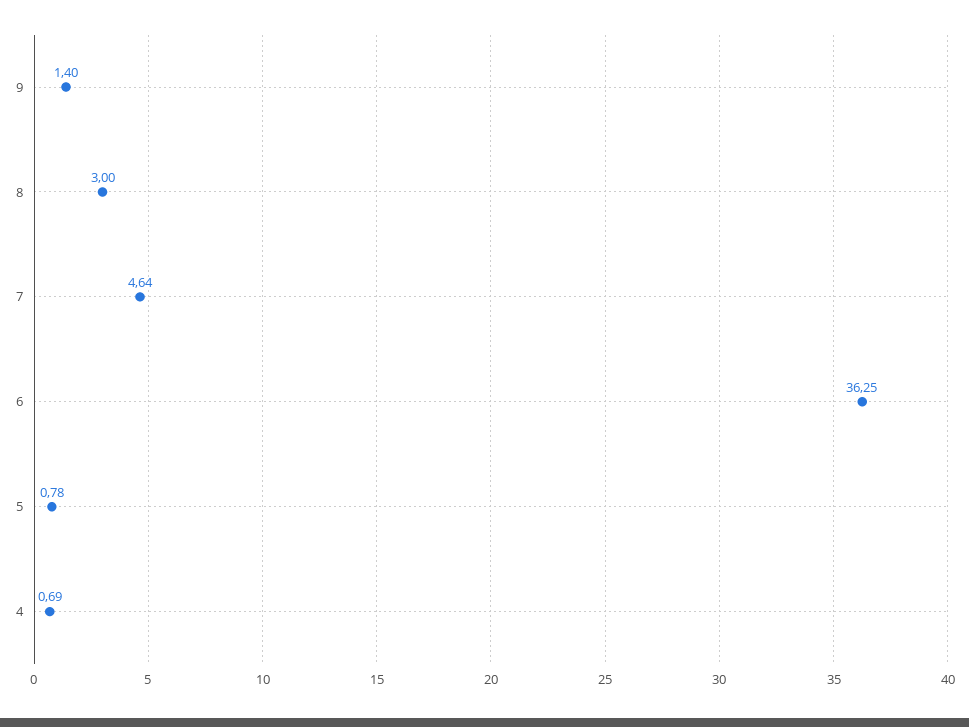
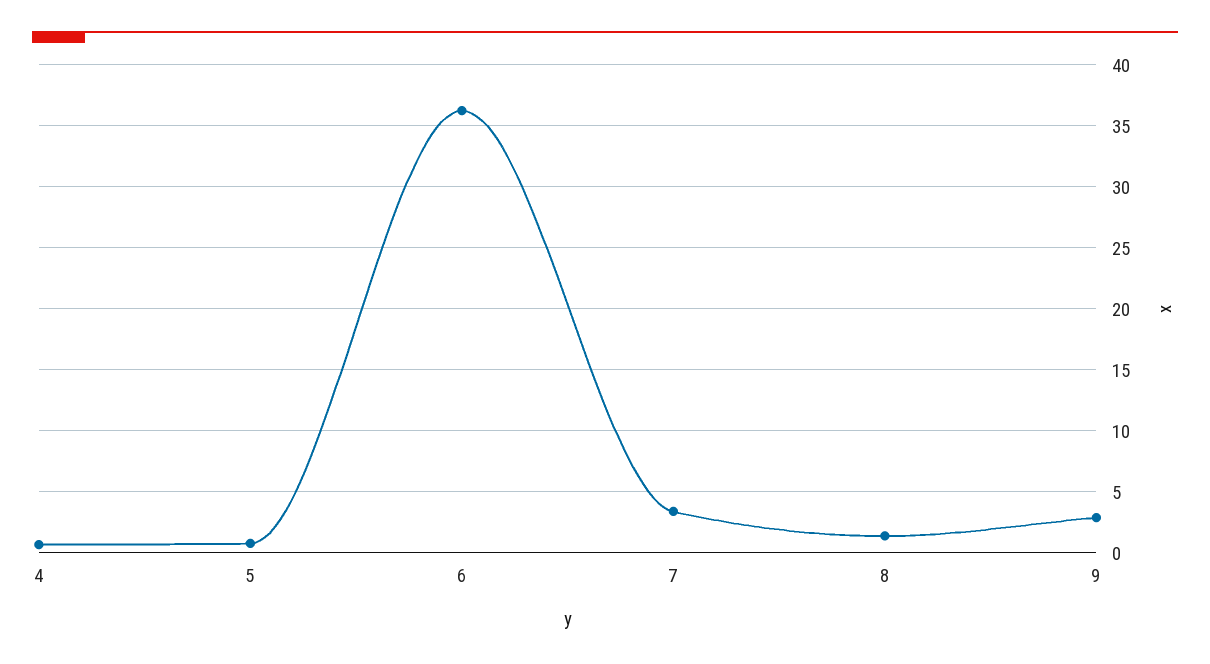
9: 1.4 -> 3
8: 3 -> 1.5
7: 4.64 -> 3.5

